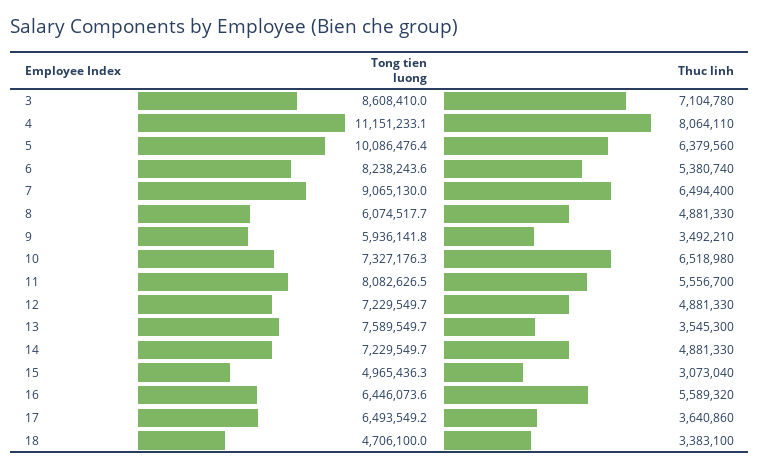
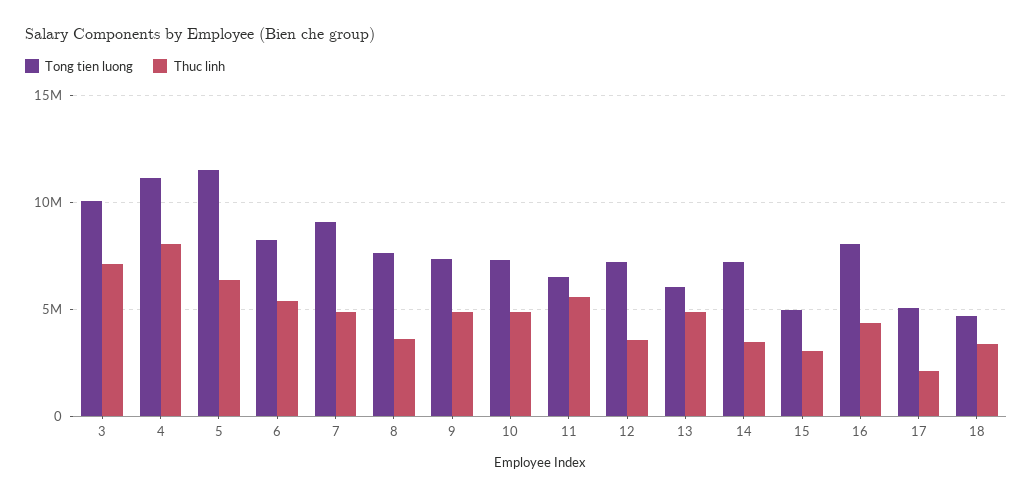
Tong tien luong, 3: 8608410 -> 10000000
Tong tien luong, 5: 10086476.4 -> 11500000
Thuc linh, 7: 6494400 -> 5000000
Tong tien luong, 8: 6074517.7 -> 7500000
Thuc linh, 8: 4881330 -> 3500000
Tong tien luong, 9: 5936141.8 -> 7500000
Thuc linh, 9: 3492210 -> 5000000
Thuc linh, 10: 6518980 -> 5000000
Tong tien luong, 11: 8082626.5 -> 6500000
Thuc linh, 12: 4881330 -> 3500000
Tong tien luong, 13: 7589549.7 -> 6000000
Thuc linh, 13: 3545300 -> 5000000
Thuc linh, 14: 4881330 -> 3500000
Tong tien luong, 16: 6446073.6 -> 8000000
Thuc linh, 16: 5589320 -> 4500000
Tong tien luong, 17: 6493549.2 -> 5000000
Thuc linh, 17: 3640860 -> 2000000

